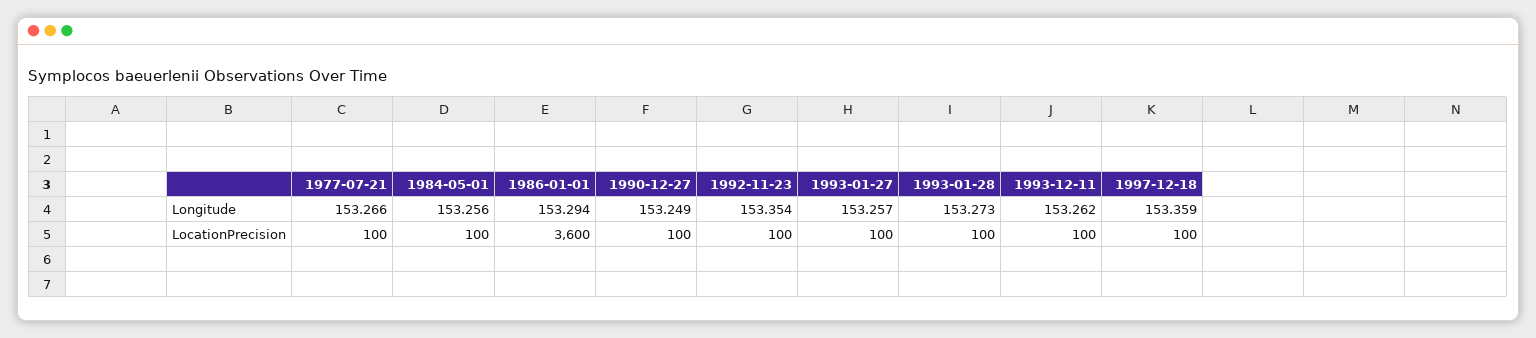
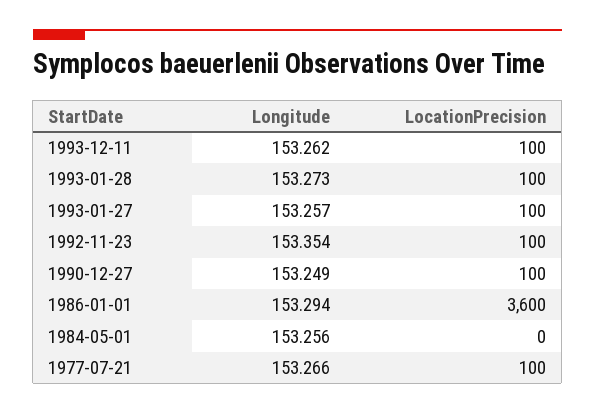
1997-12-18, Longitude: 153.359 -> none
1984-05-01, LocationPrecision: 100 -> 0
1997-12-18, LocationPrecision: 100 -> none

